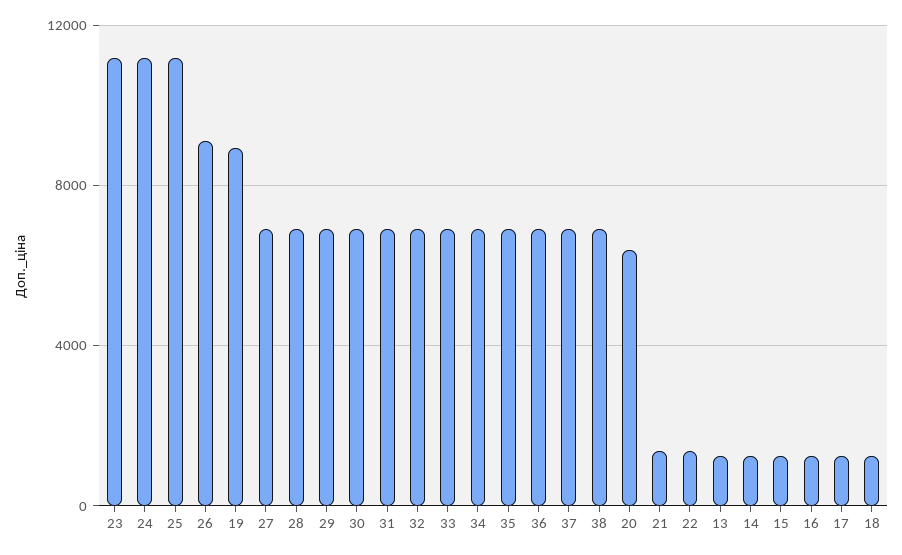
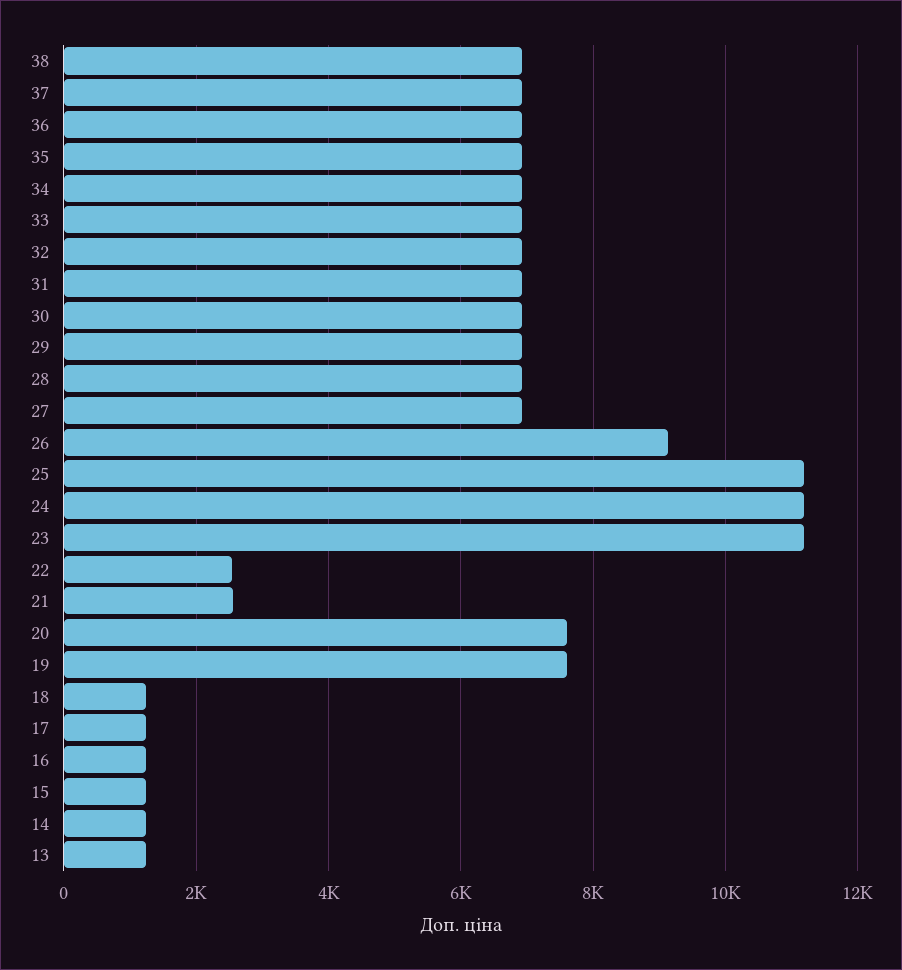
19: 9000 -> 7600
20: 6500 -> 7600
21: 1500 -> 2600
22: 1500 -> 2600

